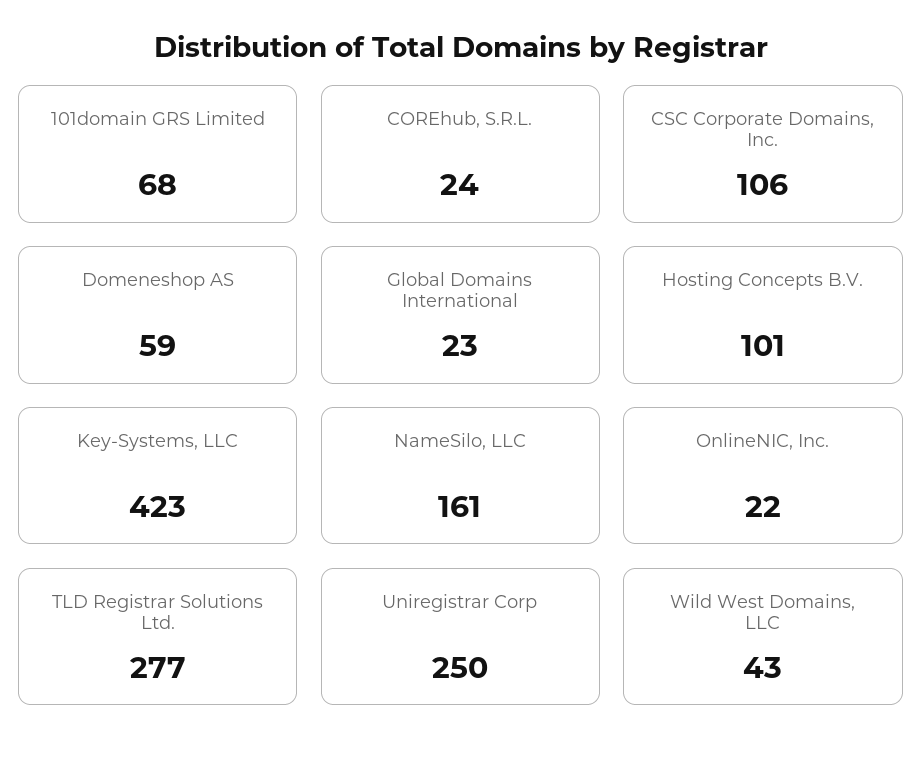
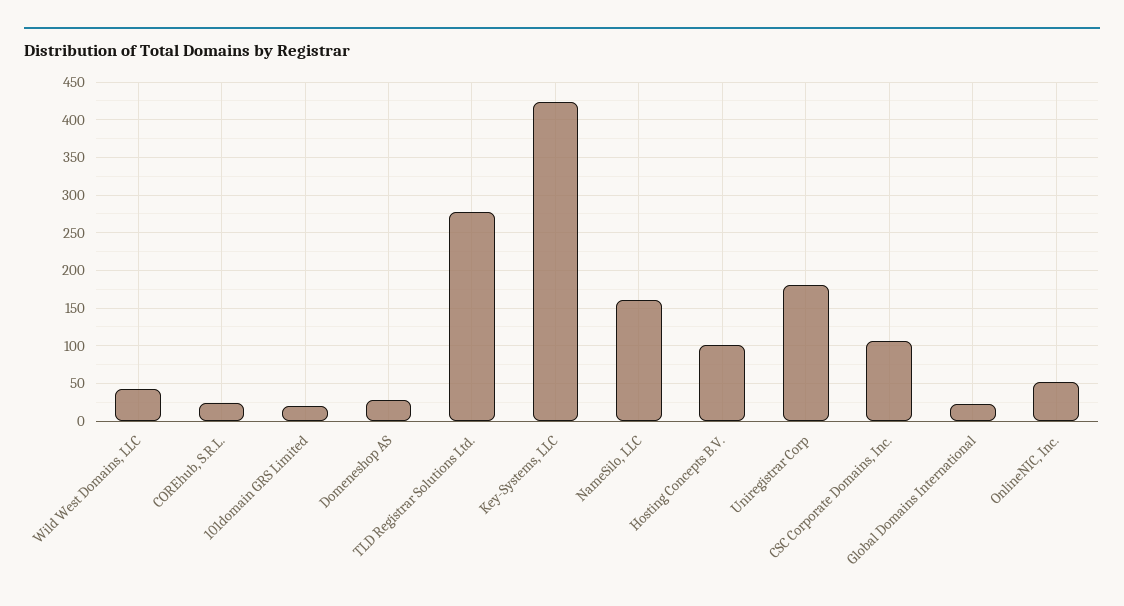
101domain GRS Limited: 68 -> 20
Domeneshop AS: 59 -> 30
OnlineNIC, Inc.: 22 -> 50
Uniregistrar Corp: 250 -> 180

